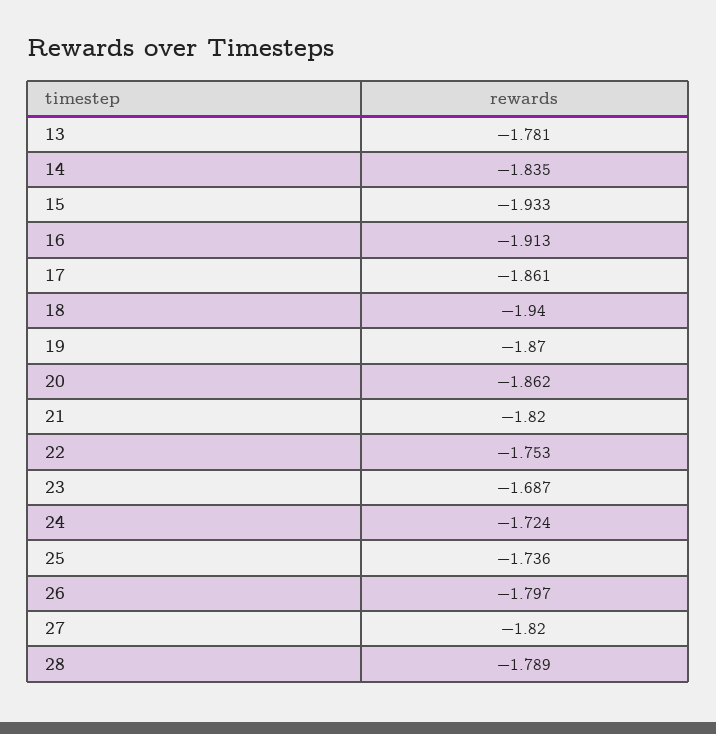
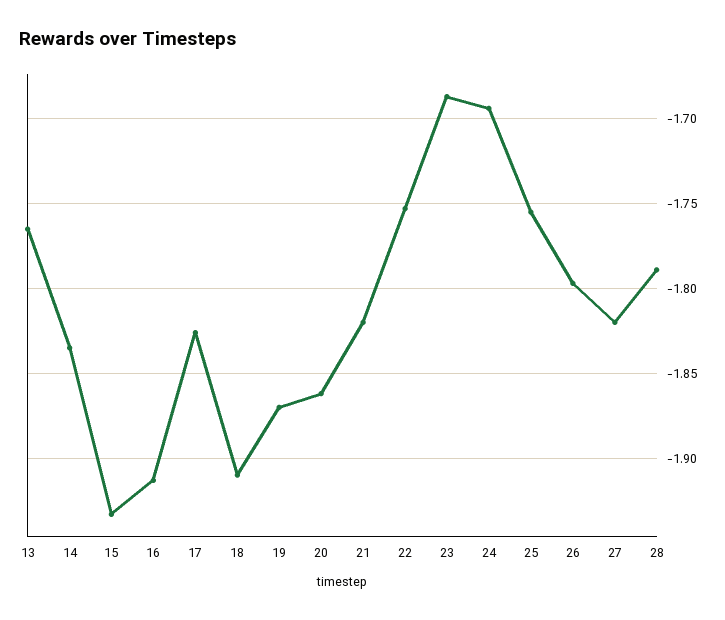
13: -1.781 -> -1.765
17: -1.861 -> -1.825
18: -1.94 -> -1.91
24: -1.724 -> -1.695
25: -1.736 -> -1.755

